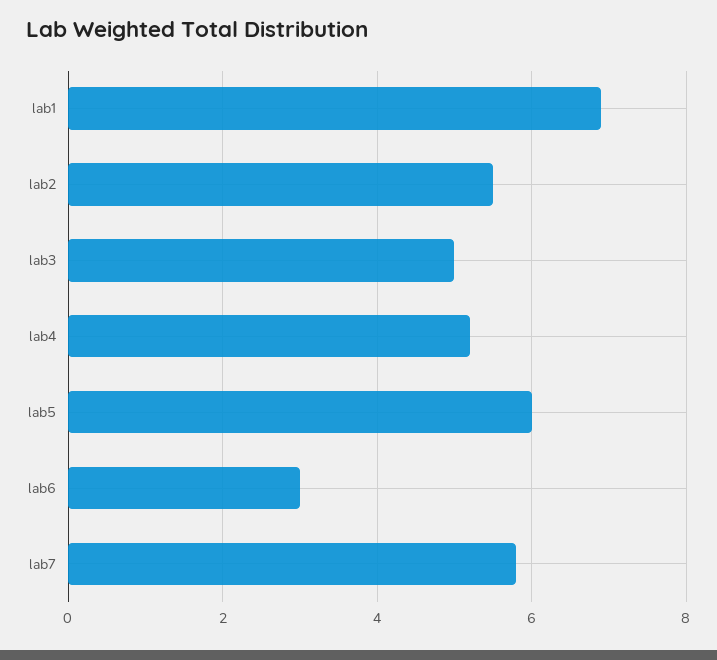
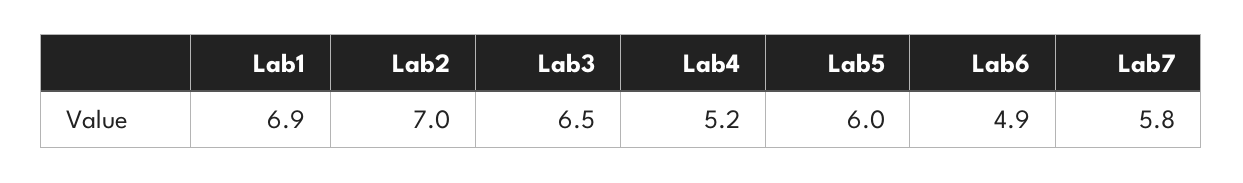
lab2: 5.5 -> 7
lab3: 5 -> 6.5
lab6: 3 -> 4.9

